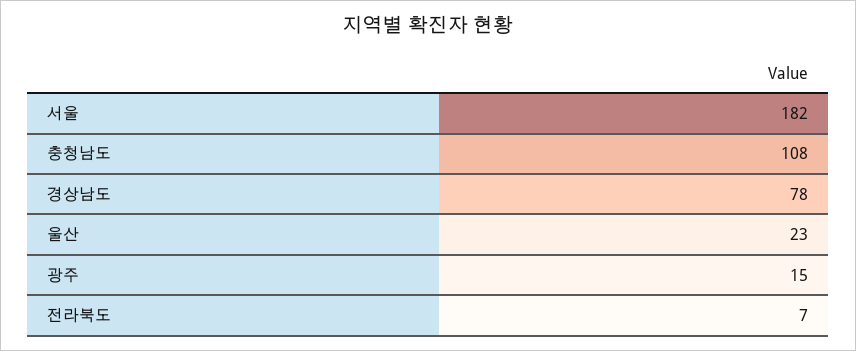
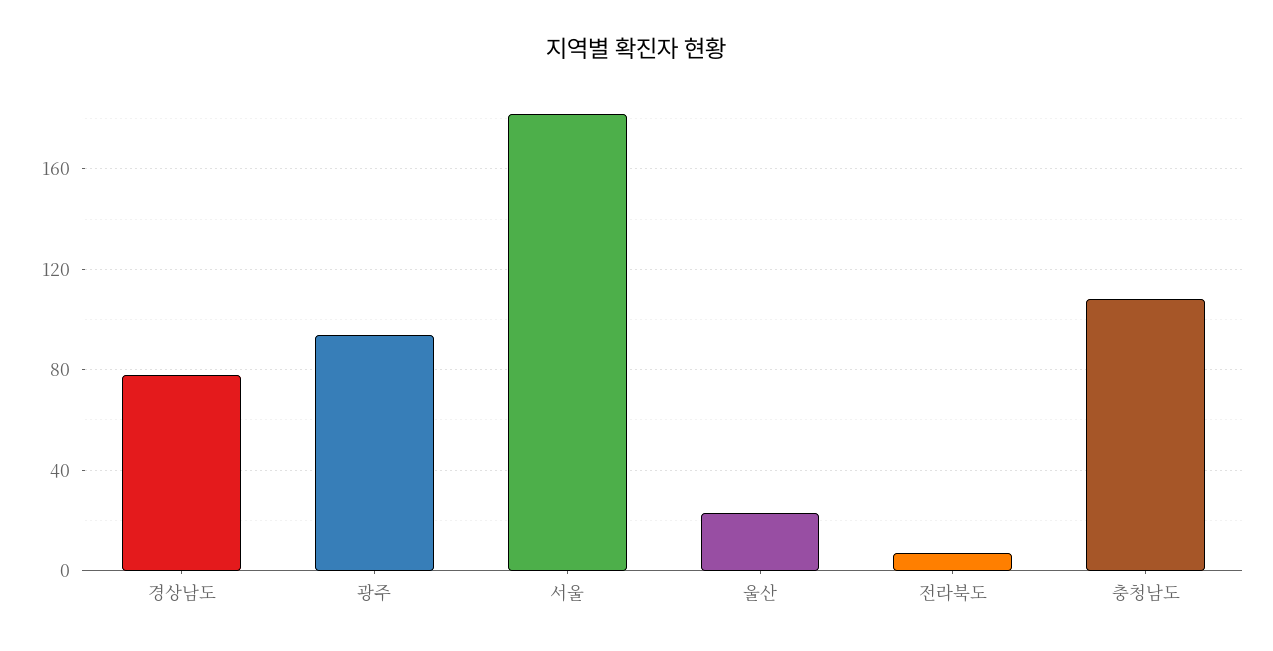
광주: 15 -> 95

